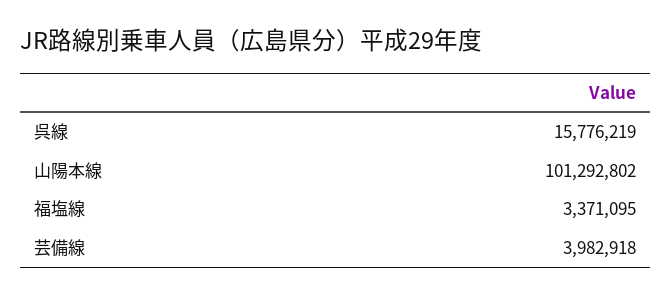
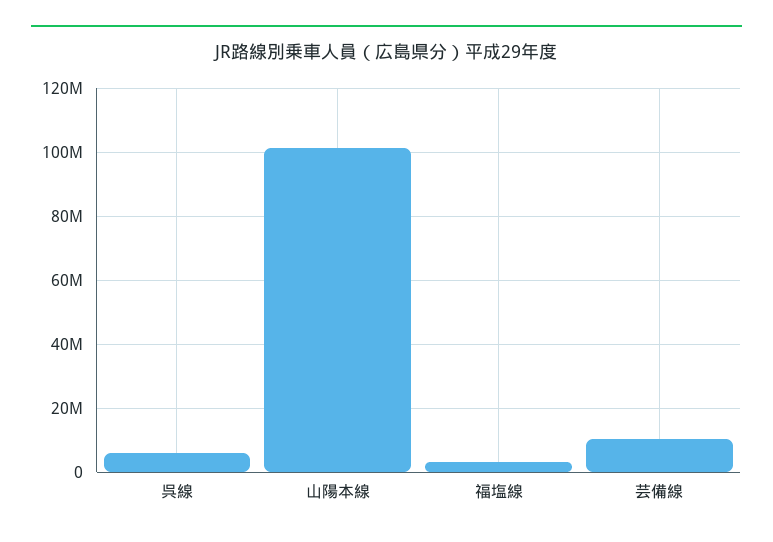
呉線: 15776219 -> 6000000
芸備線: 3982918 -> 10000000

